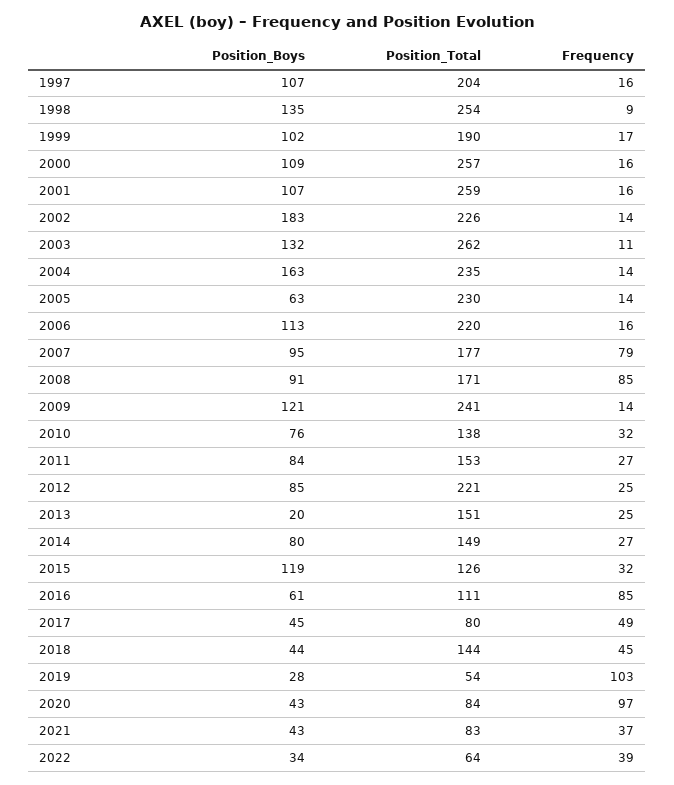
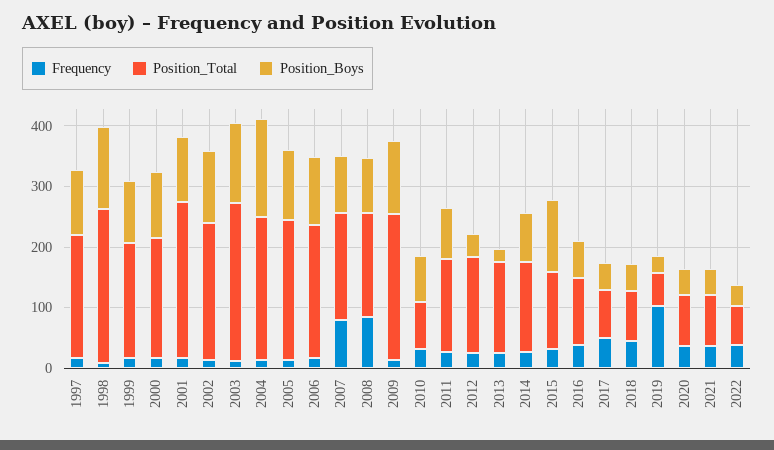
Position_Total, 2000: 257 -> 200
Position_Boys, 2002: 183 -> 120
Position_Boys, 2005: 63 -> 120
Position_Total, 2010: 138 -> 80
Position_Boys, 2012: 85 -> 40
Position_Total, 2012: 221 -> 160
Frequency, 2016: 85 -> 40
Position_Total, 2018: 144 -> 80
Frequency, 2020: 97 -> 40

